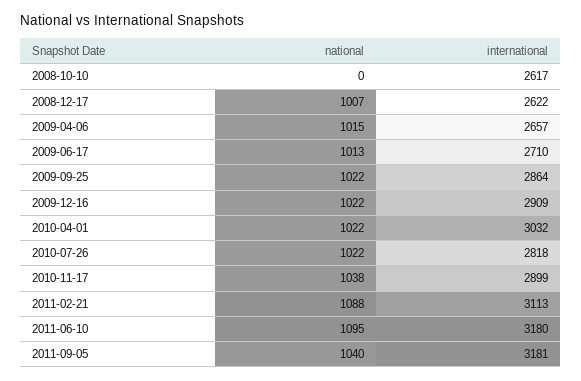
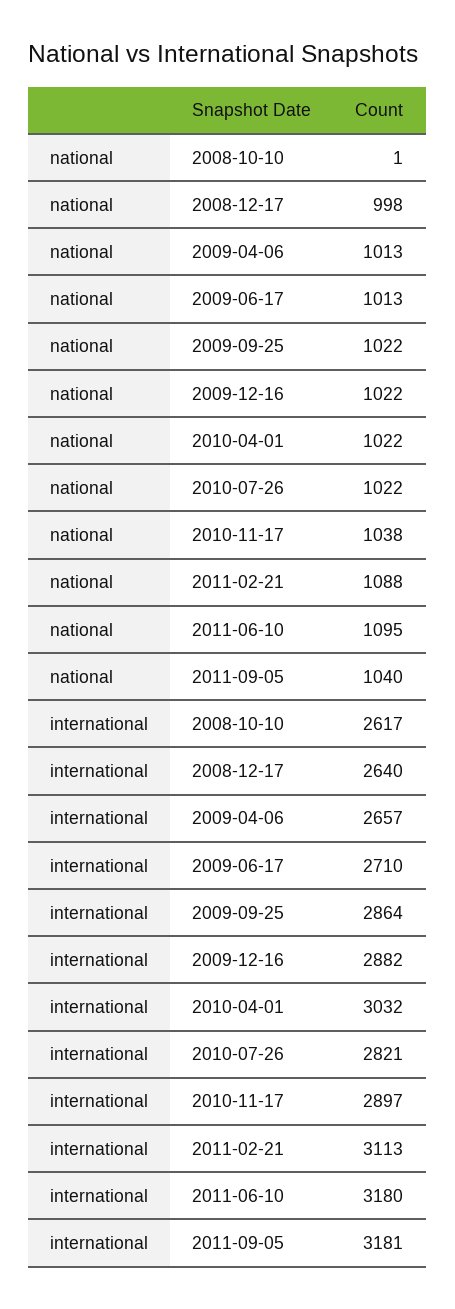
national, 2008-10-10: 0 -> 1
national, 2008-12-17: 1007 -> 998
international, 2008-12-17: 2622 -> 2640
national, 2009-04-06: 1015 -> 1013
international, 2009-12-16: 2909 -> 2882
international, 2010-07-26: 2818 -> 2821
international, 2010-11-17: 2899 -> 2897

